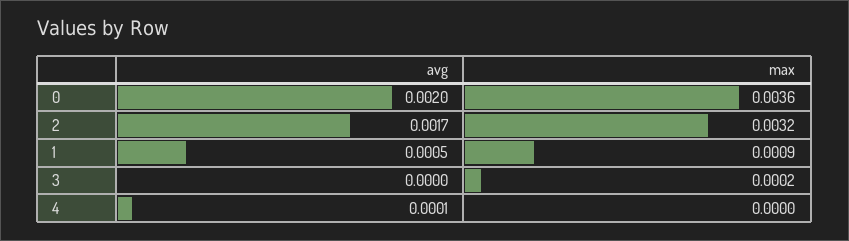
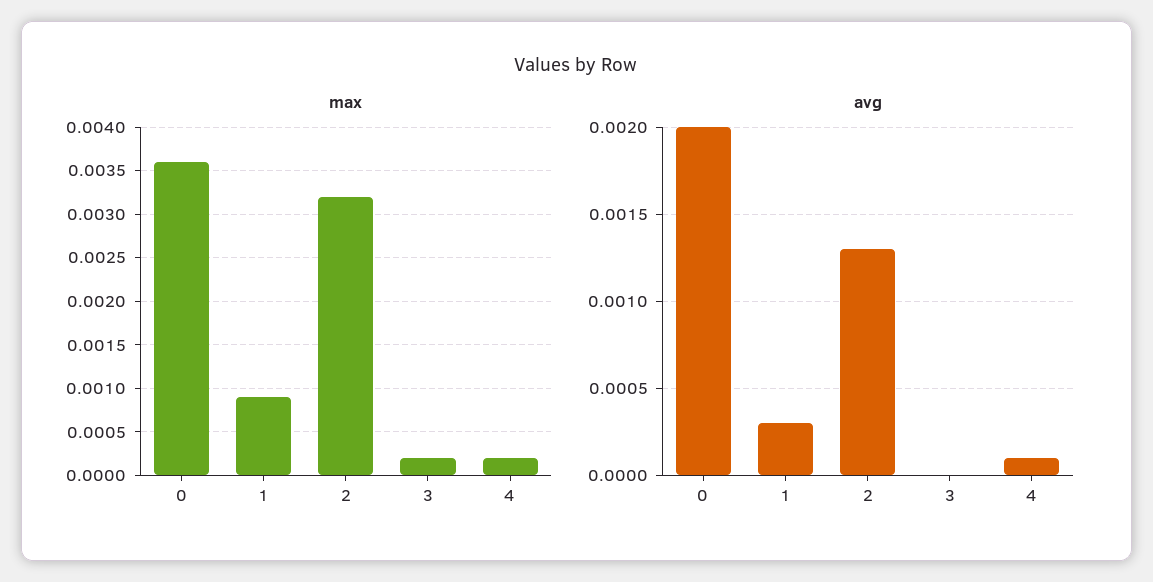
avg, 2: 0.0017 -> 0.0013
avg, 1: 0.0005 -> 0.0003
max, 4: 0 -> 0.0002

